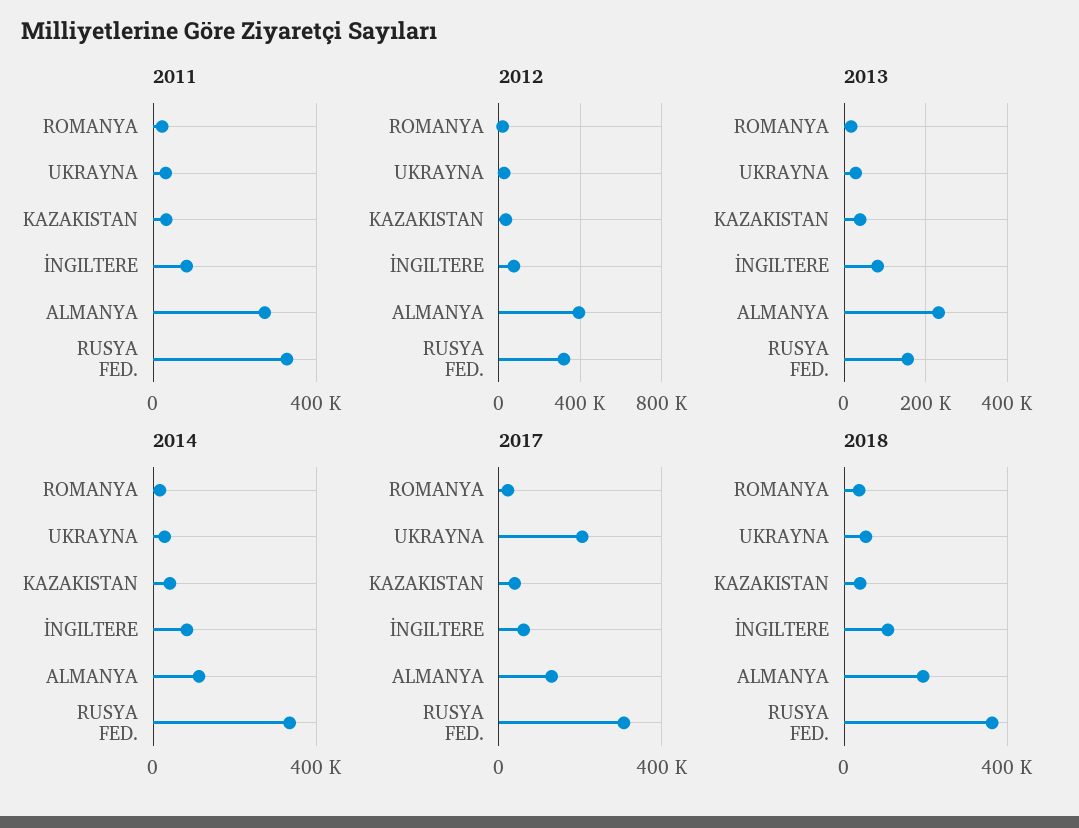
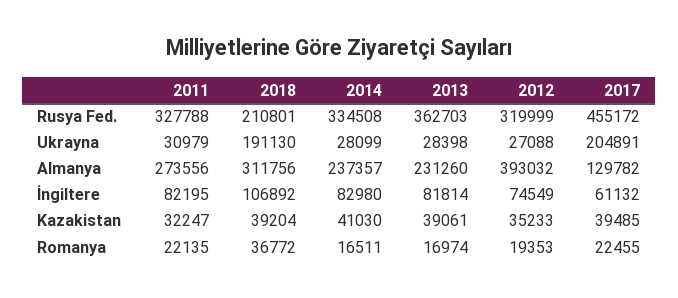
2013, RUSYA FED.: 160000 -> 362703
2014, ALMANYA: 100000 -> 237357
2017, RUSYA FED.: 300000 -> 455172
2018, UKRAYNA: 50000 -> 191130
2018, ALMANYA: 200000 -> 311756
2018, RUSYA FED.: 350000 -> 210801

